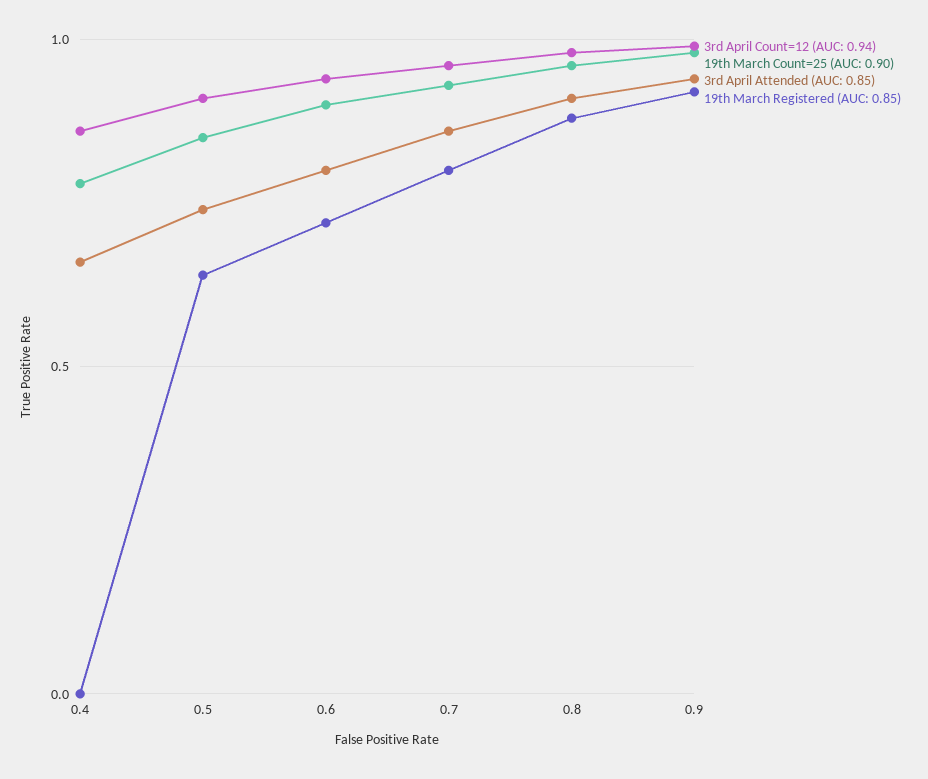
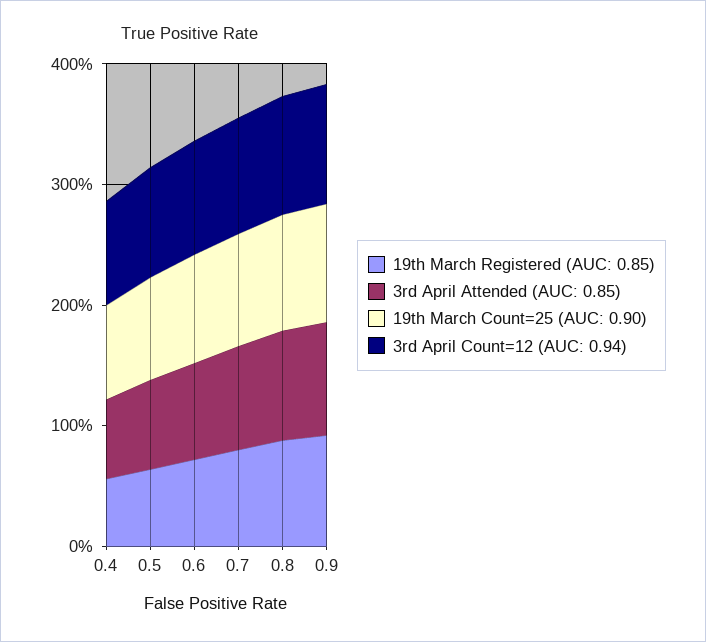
19th March Registered (AUC: 0.85), 0.4: 0 -> 0.6

